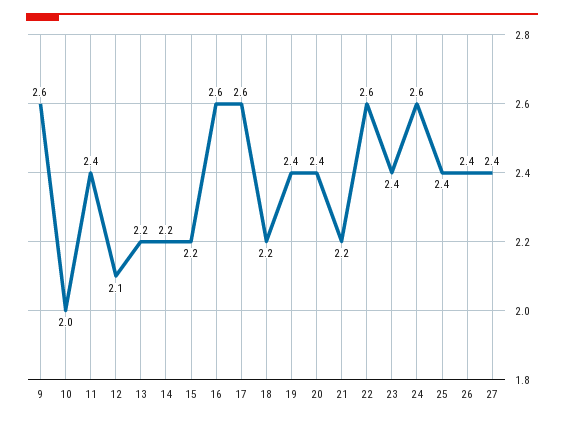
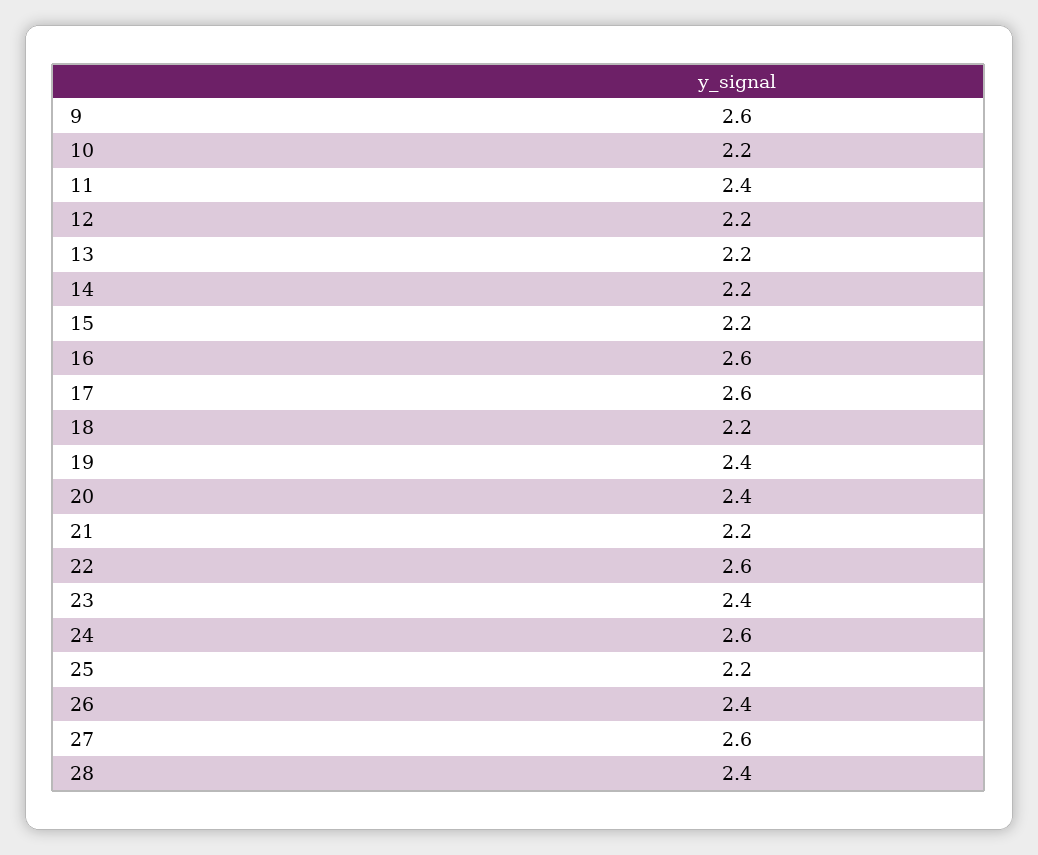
10: 2 -> 2.2
12: 2.1 -> 2.2
25: 2.4 -> 2.2
27: 2.4 -> 2.6
28: none -> 2.4

